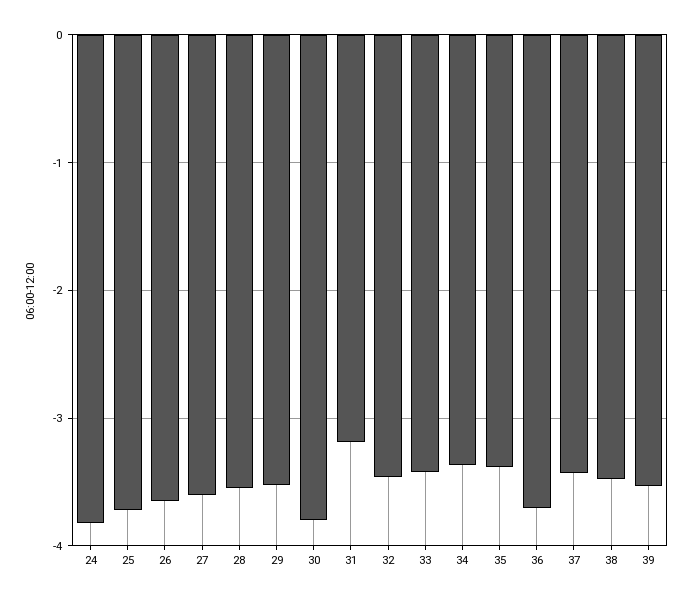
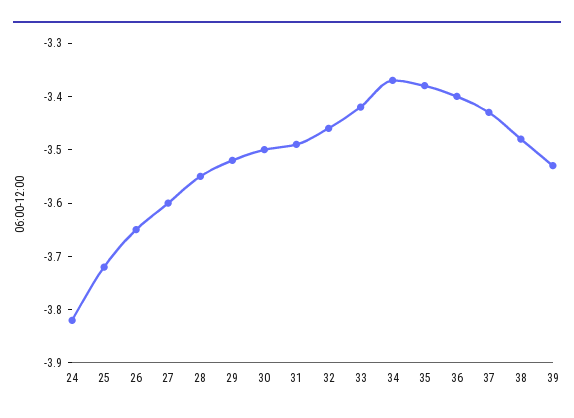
30: -3.8 -> -3.5
31: -3.2 -> -3.5
36: -3.7 -> -3.4

